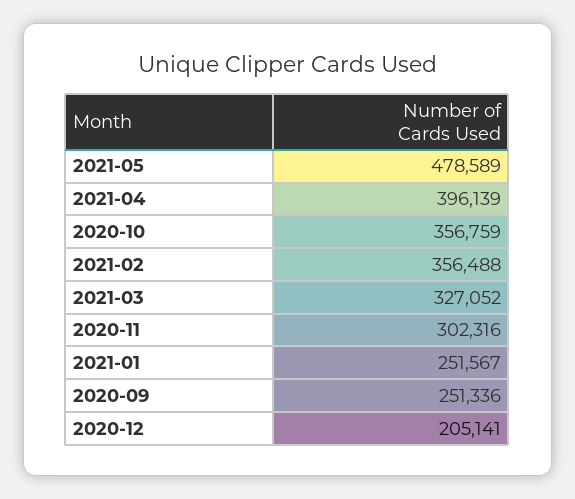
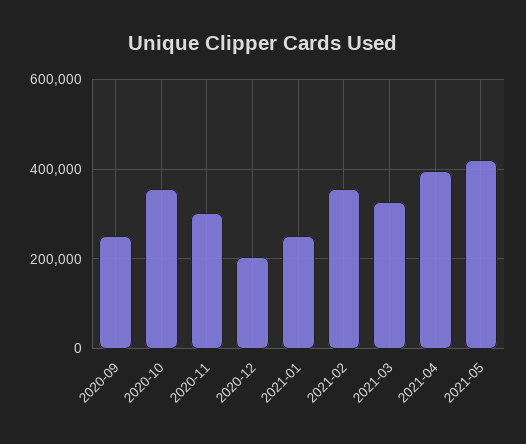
2021-05: 478589 -> 420000

